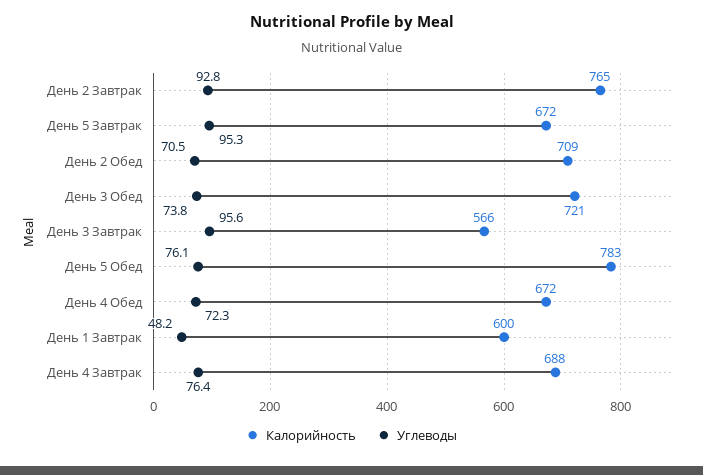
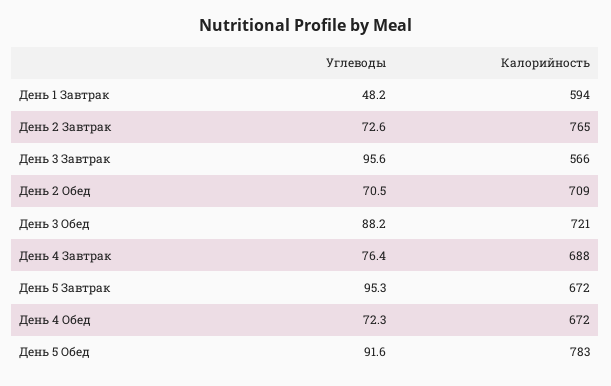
Углеводы, День 2 Завтрак: 92.8 -> 72.6
Углеводы, День 3 Обед: 73.8 -> 88.2
Углеводы, День 5 Обед: 76.1 -> 91.6
Калорийность, День 1 Завтрак: 600 -> 594

